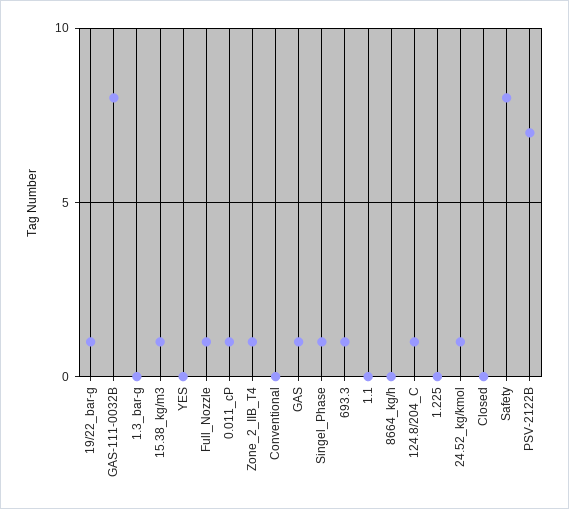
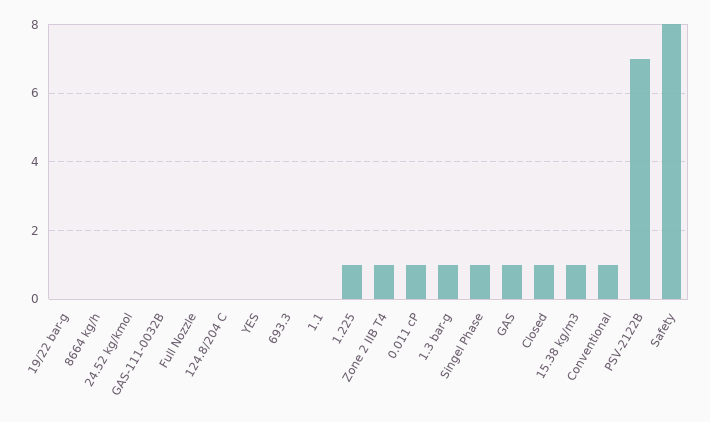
19/22_bar-g: 1 -> 0
GAS-111-0032B: 8 -> 0
1.3_bar-g: 0 -> 1
Full_Nozzle: 1 -> 0
Conventional: 0 -> 1
693.3: 1 -> 0
124.8/204_C: 1 -> 0
1.225: 0 -> 1
24.52_kg/kmol: 1 -> 0
Closed: 0 -> 1

